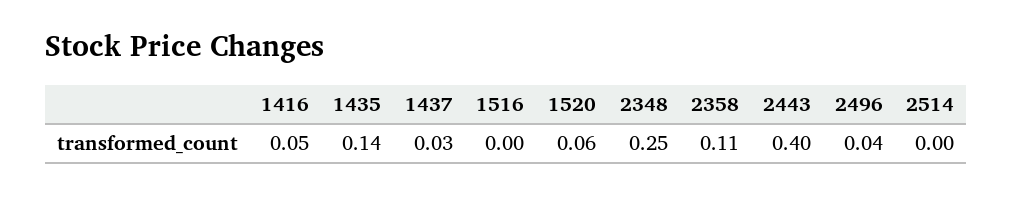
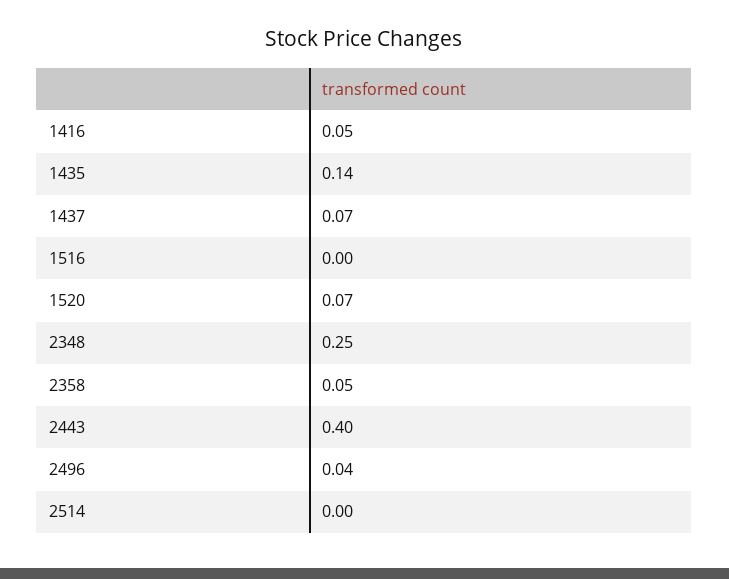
1437: 0.03 -> 0.07
1520: 0.06 -> 0.07
2358: 0.11 -> 0.05

